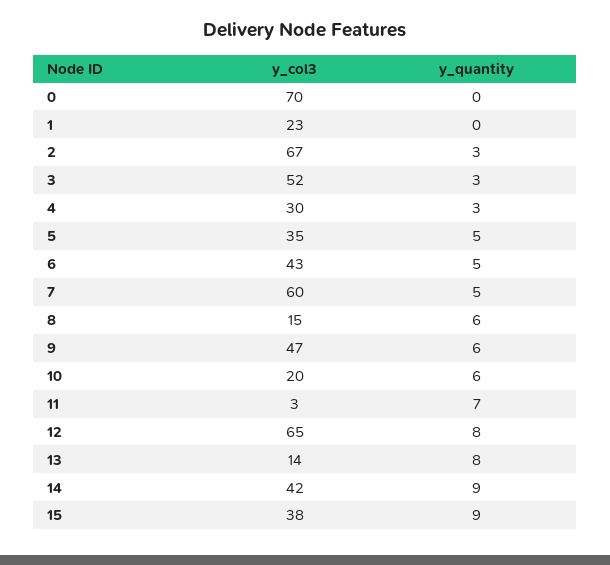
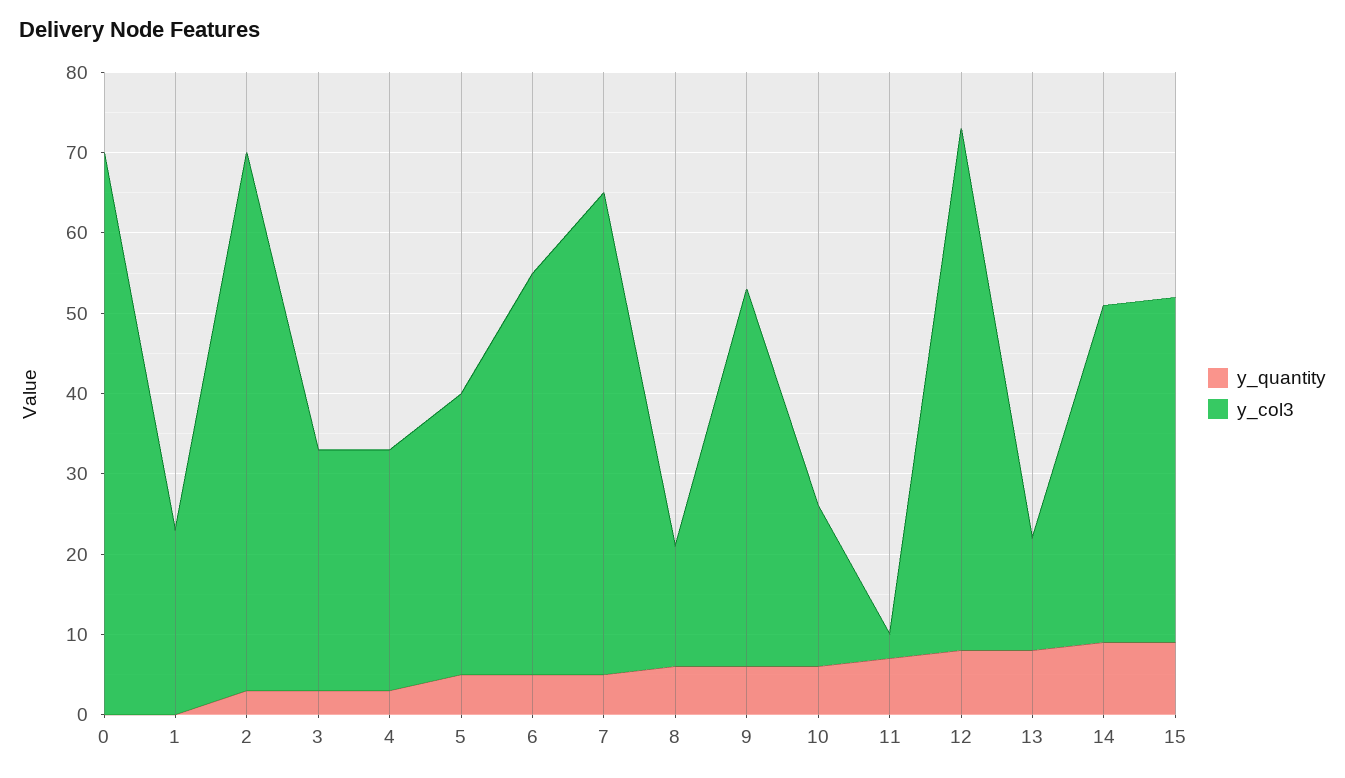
y_col3, 3: 52 -> 30
y_col3, 6: 43 -> 50
y_col3, 15: 38 -> 43

